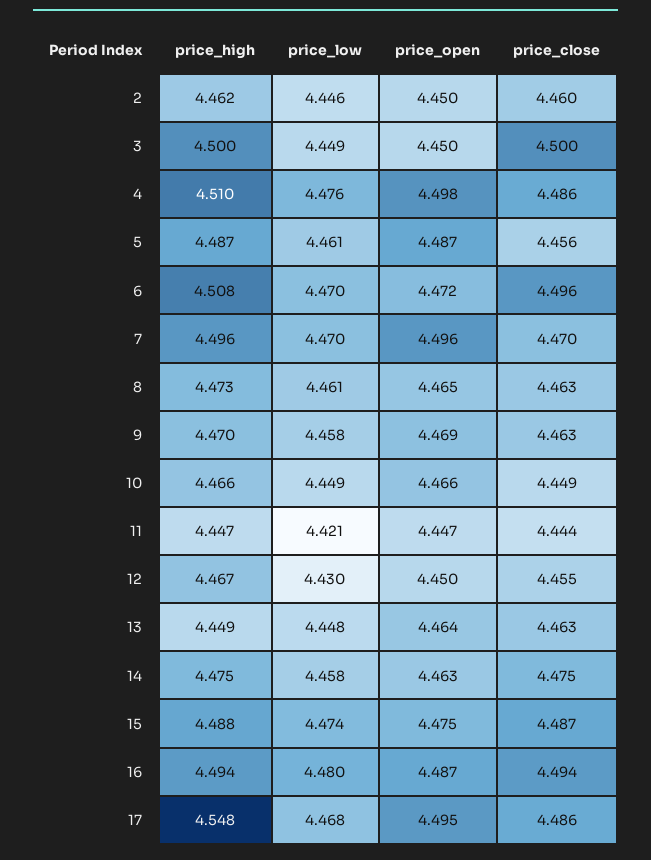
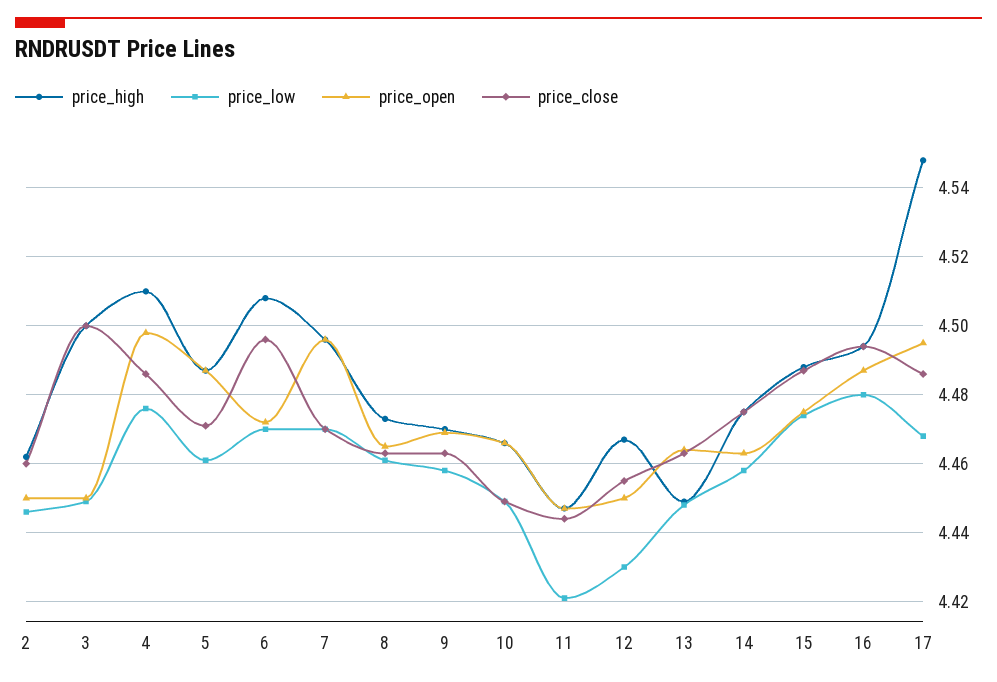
price_close, 5: 4.456 -> 4.47

